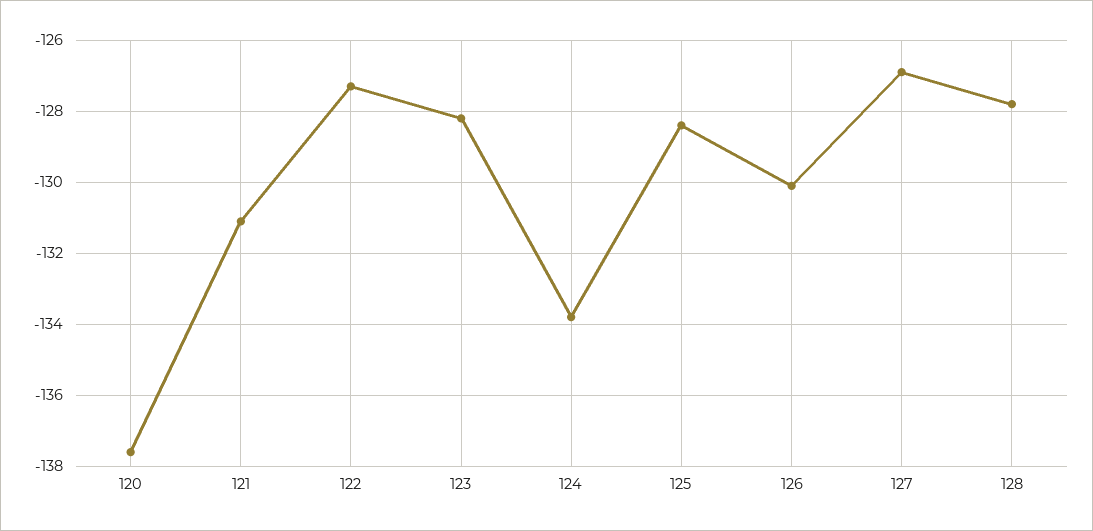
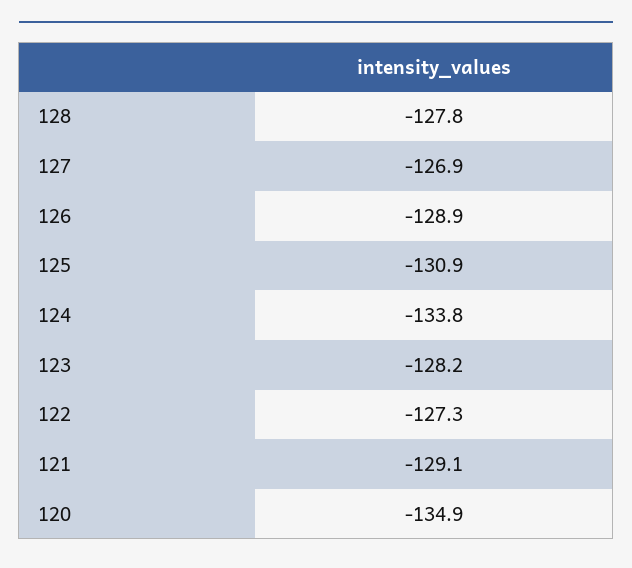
120: -137.5 -> -134.9
121: -131 -> -129.1
125: -128.5 -> -130.9
126: -130 -> -128.9

